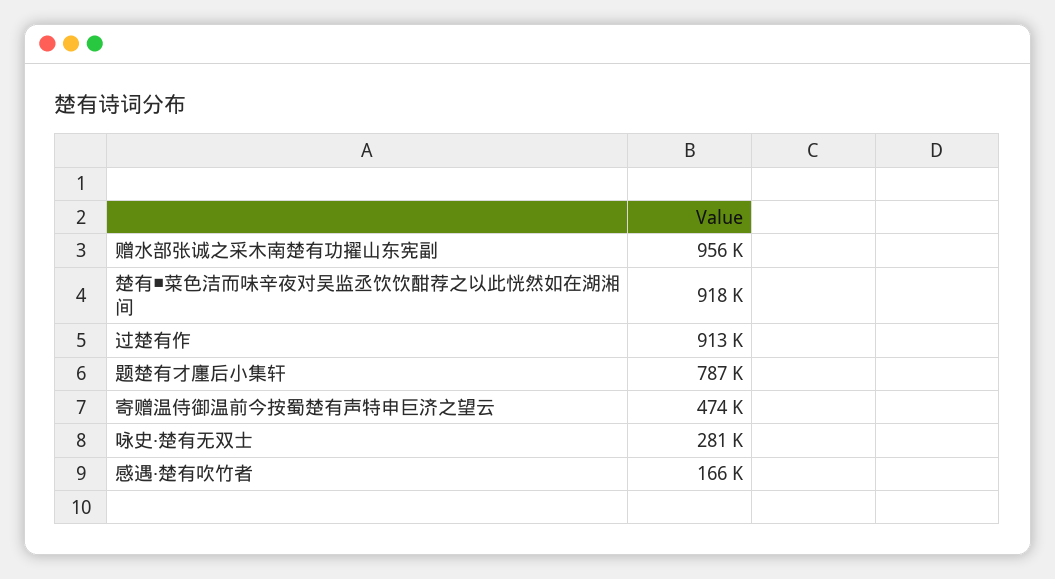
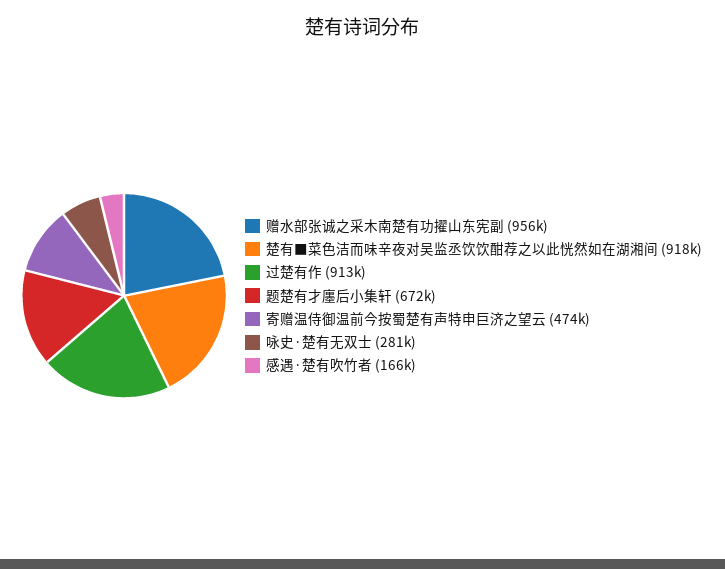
题楚有才廛后小集轩: 787000 -> 672000

